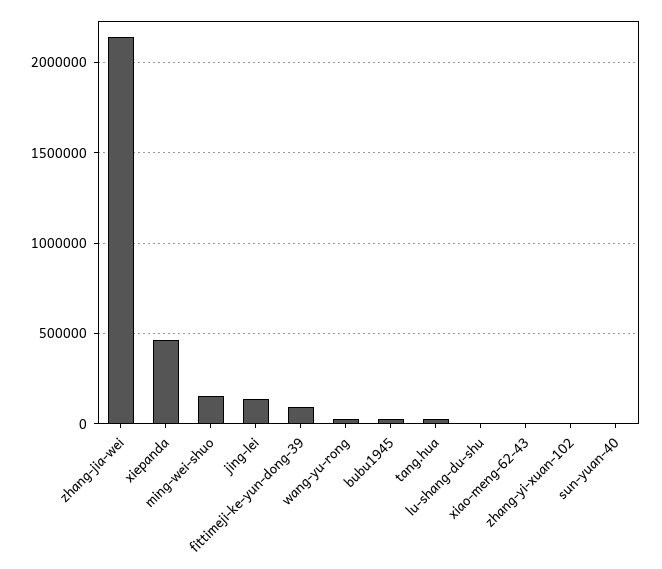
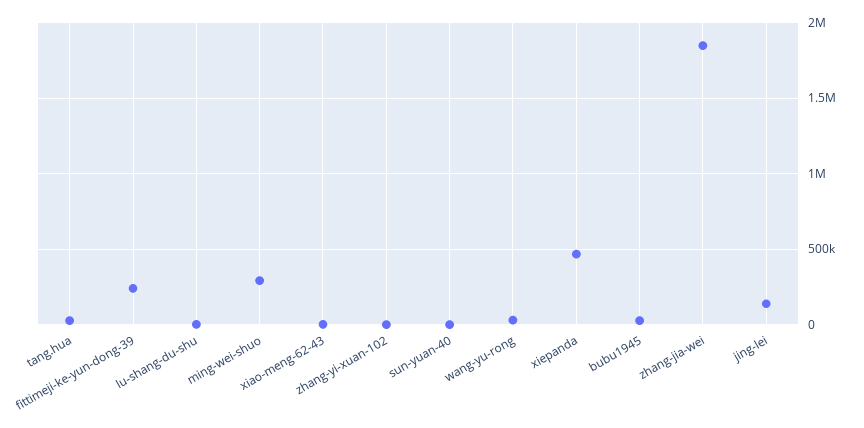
zhang-jia-wei: 2150000 -> 1850000
ming-wei-shuo: 150000 -> 300000
fittimeji-ke-yun-dong-39: 100000 -> 250000

